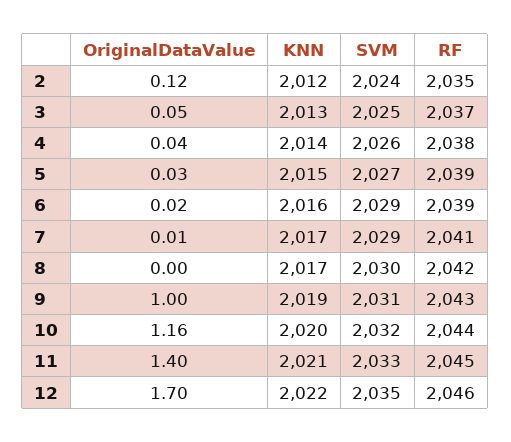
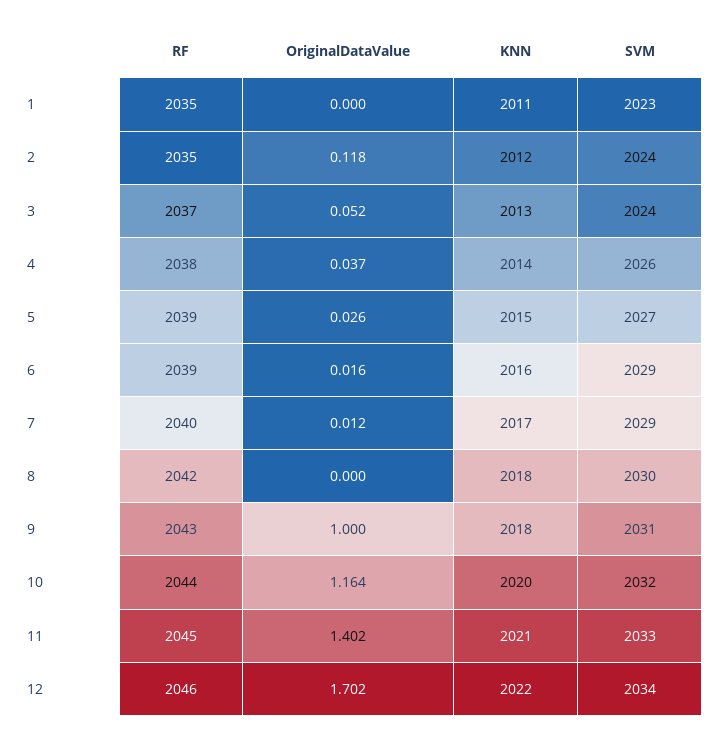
SVM, 3: 2025 -> 2024
RF, 7: 2041 -> 2040
KNN, 8: 2017 -> 2018
KNN, 9: 2019 -> 2018
SVM, 12: 2035 -> 2034
RF, 1: none -> 2035
OriginalDataValue, 1: none -> 0
KNN, 1: none -> 2011
SVM, 1: none -> 2023

